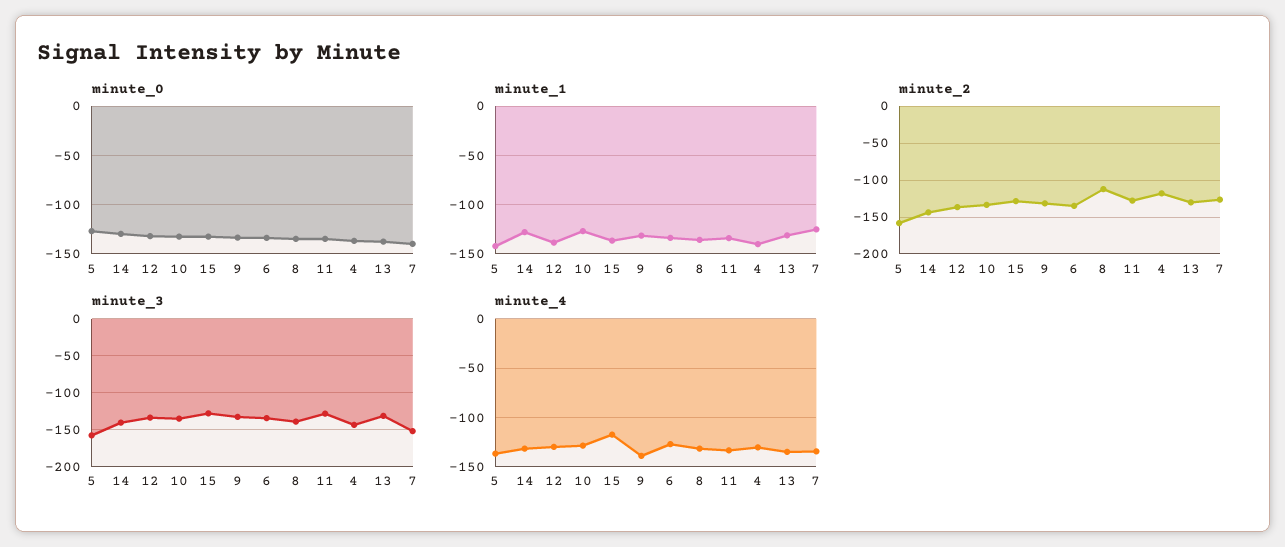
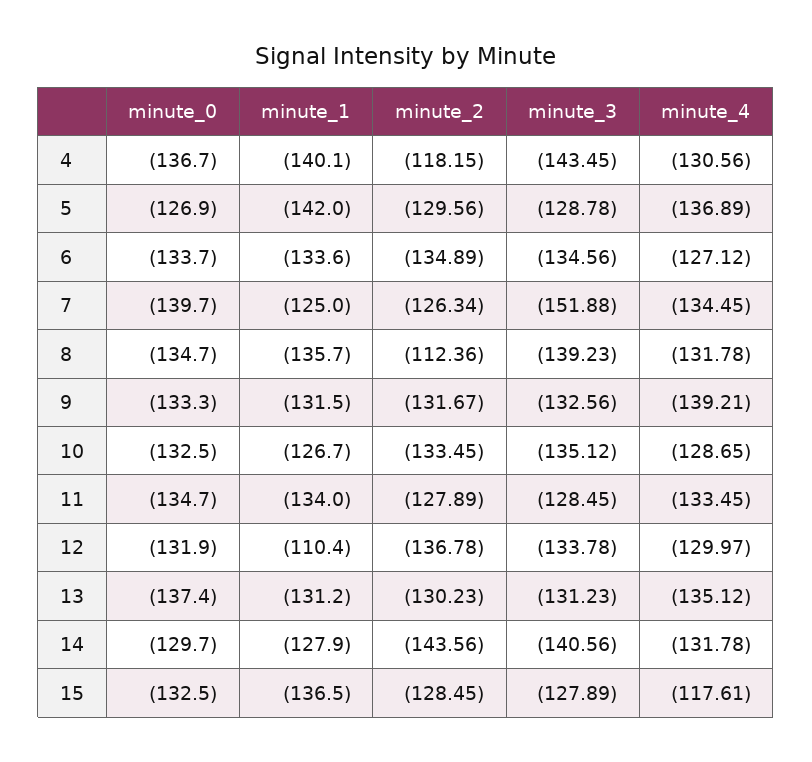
minute_1, 12: -140 -> -110.4
minute_2, 5: -160 -> -129.56
minute_3, 5: -160 -> -128.78

